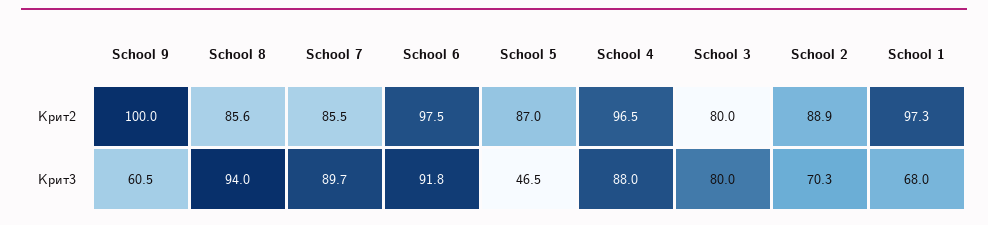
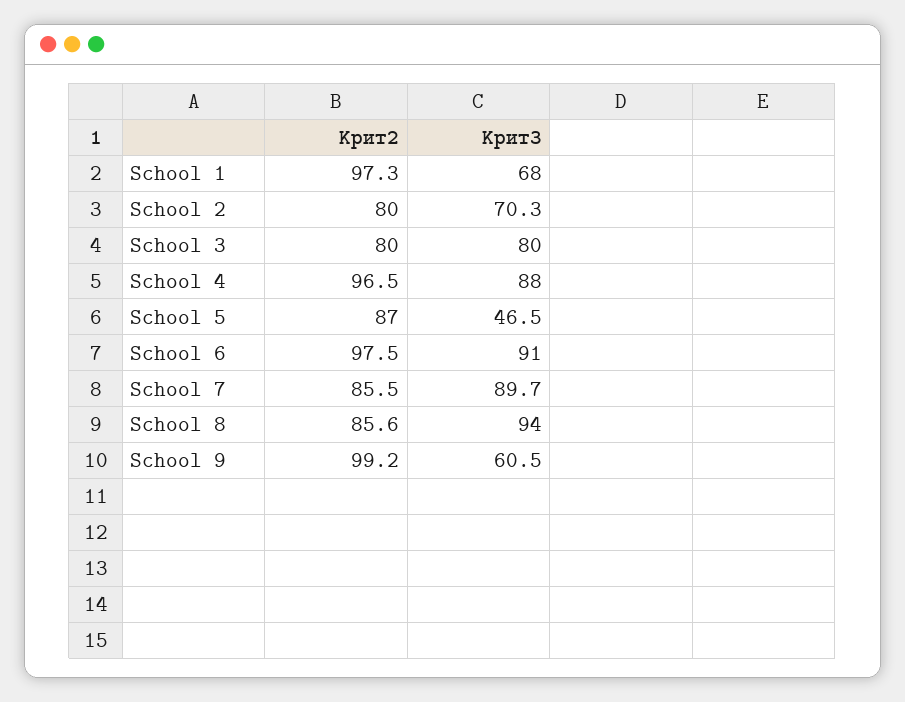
School 9, Крит2: 100 -> 99.2
School 2, Крит2: 88.9 -> 80
School 6, Крит3: 91.8 -> 91

